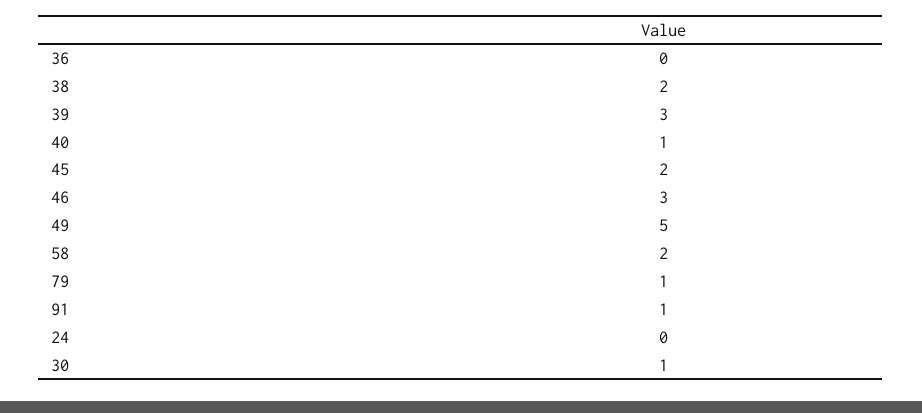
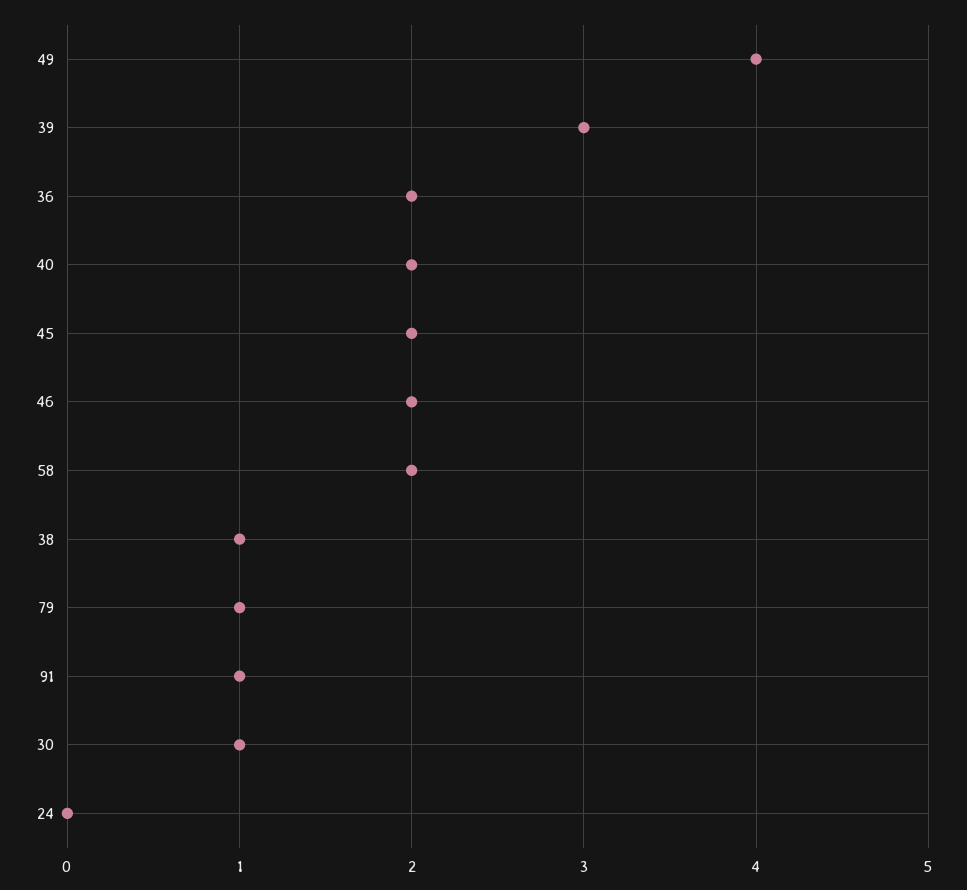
36: 0 -> 2
38: 2 -> 1
40: 1 -> 2
46: 3 -> 2
49: 5 -> 4

